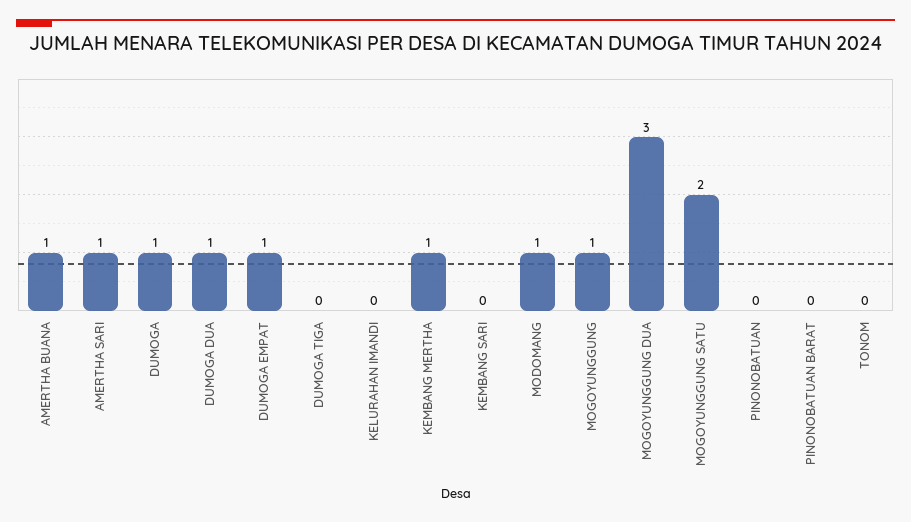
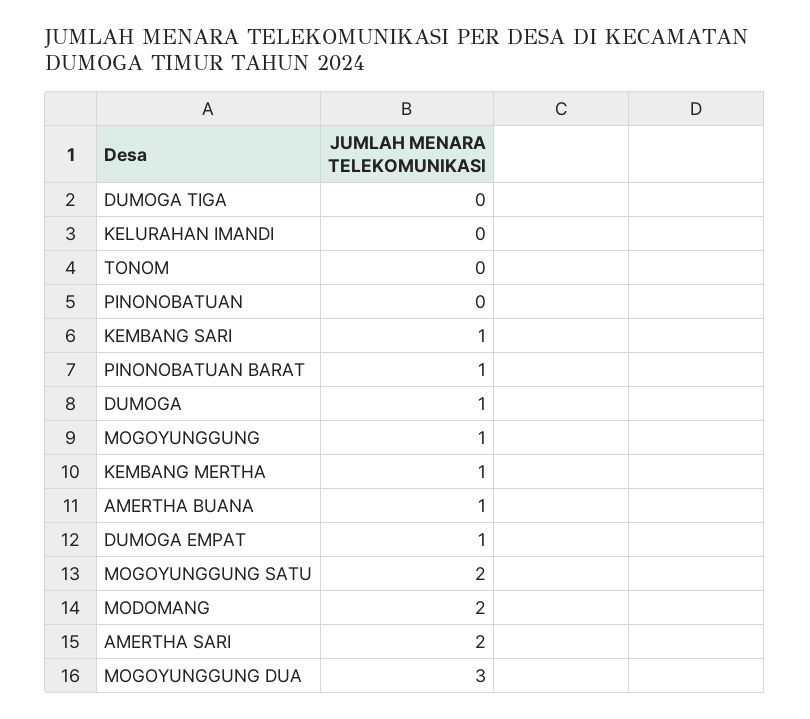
AMERTHA SARI: 1 -> 2
DUMOGA DUA: 1 -> none
KEMBANG SARI: 0 -> 1
MODOMANG: 1 -> 2
PINONOBATUAN BARAT: 0 -> 1

